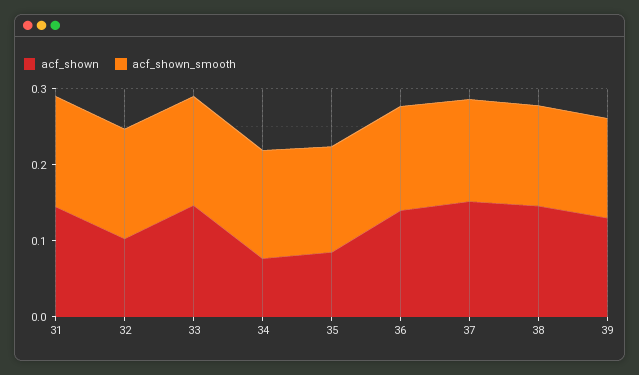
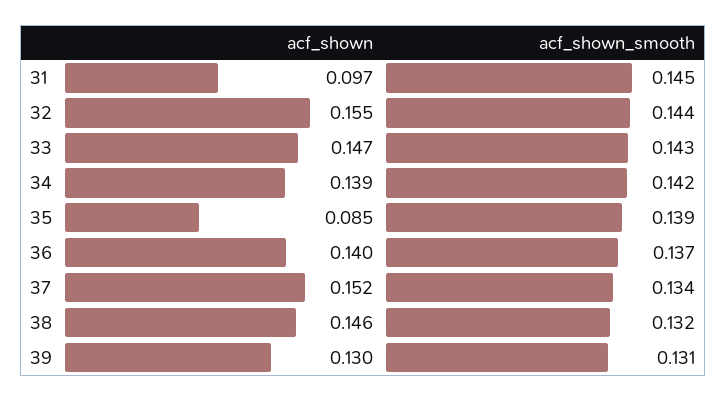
acf_shown, 31: 0.14 -> 0.097
acf_shown, 32: 0.1 -> 0.155
acf_shown, 34: 0.08 -> 0.139

